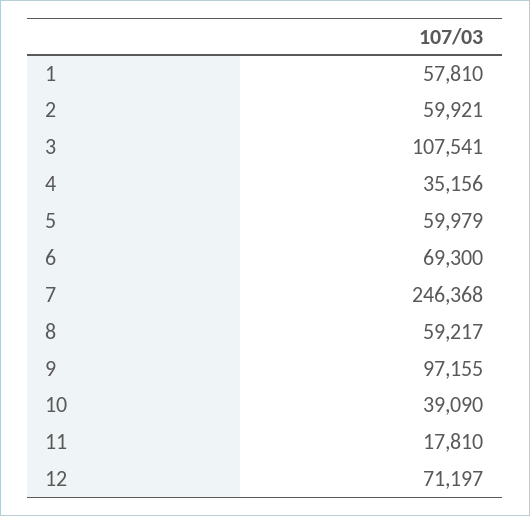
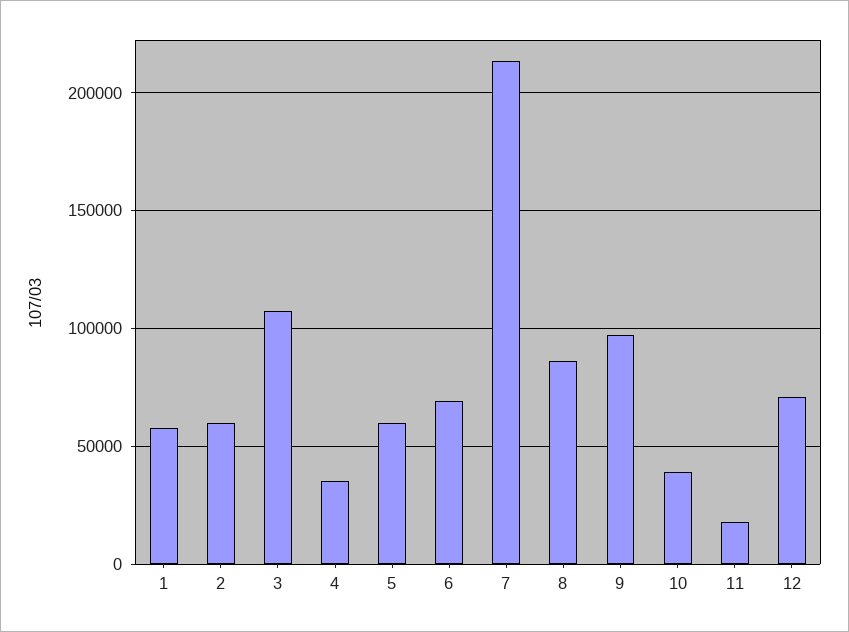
7: 246368 -> 215000
8: 59217 -> 85000

